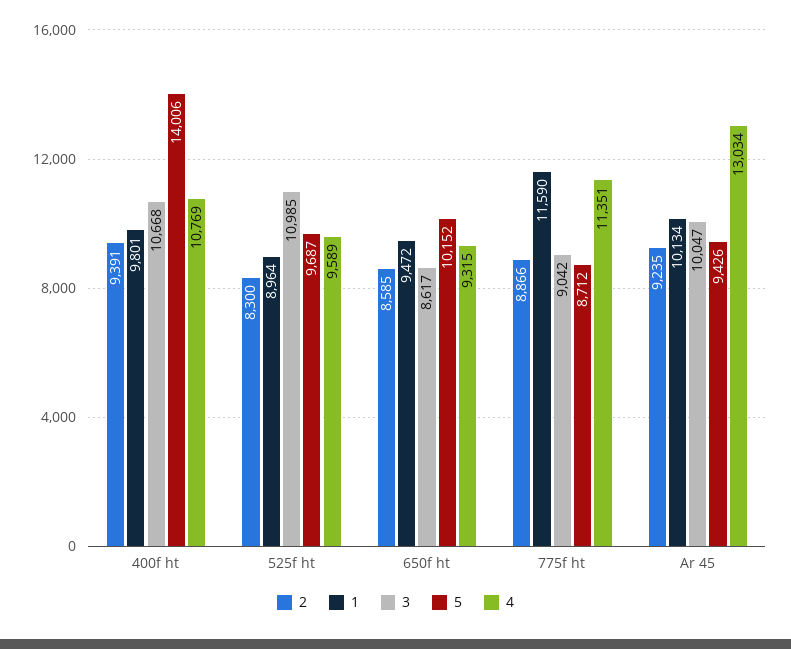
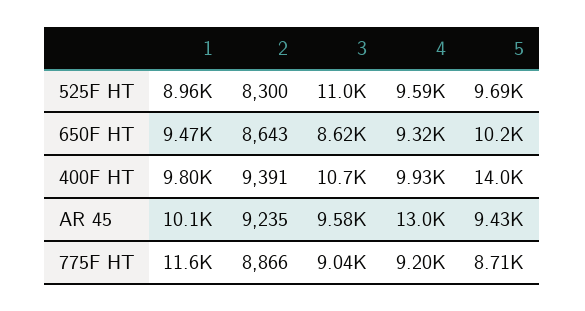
4, 400f ht: 10769 -> 9930
2, 650f ht: 8585 -> 8643
4, 775f ht: 11351 -> 9200
3, Ar 45: 10047 -> 9580

